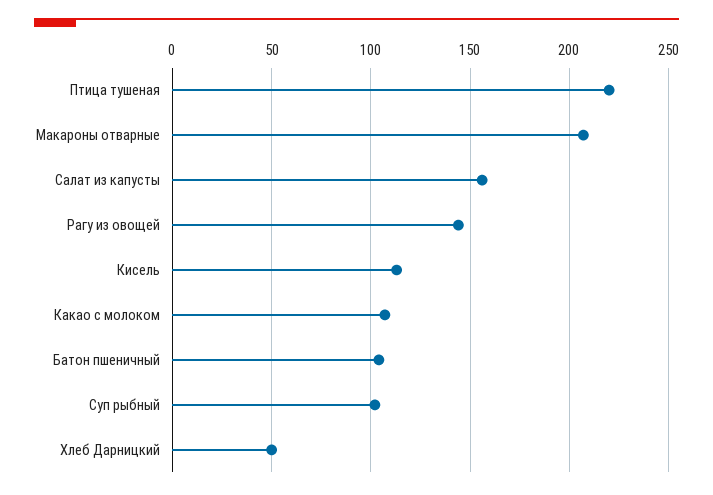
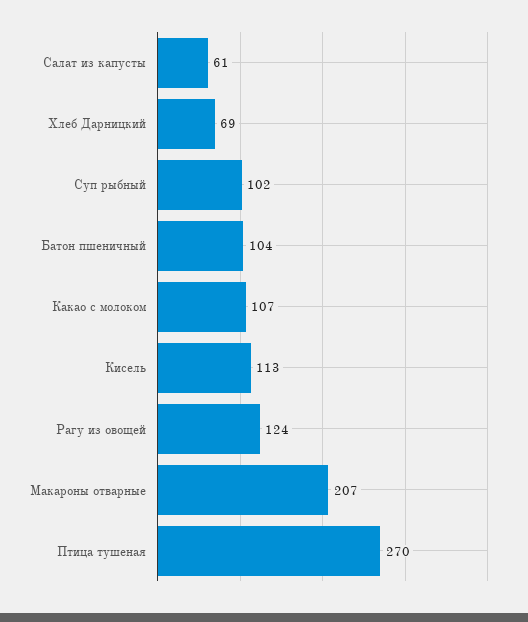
Птица тушеная: 220 -> 270
Салат из капусты: 155 -> 61
Рагу из овощей: 145 -> 124
Хлеб Дарницкий: 50 -> 69

